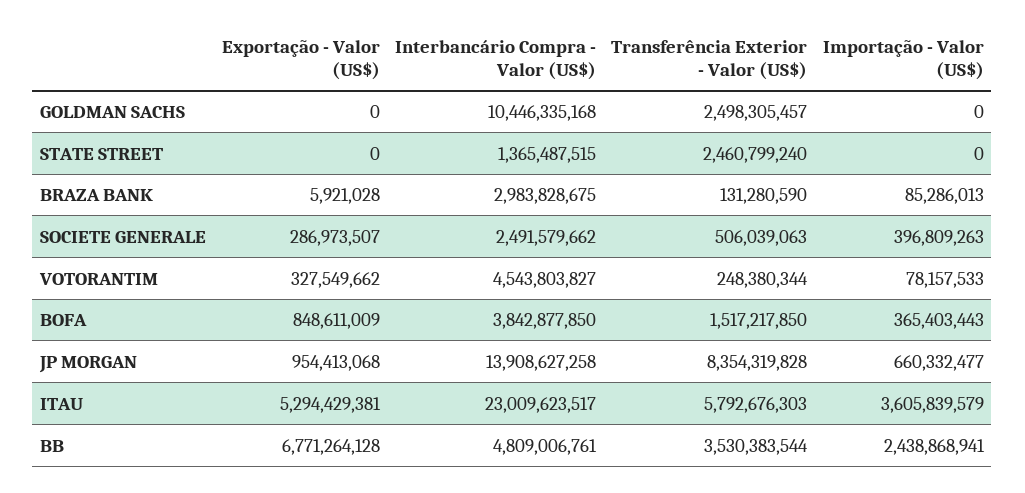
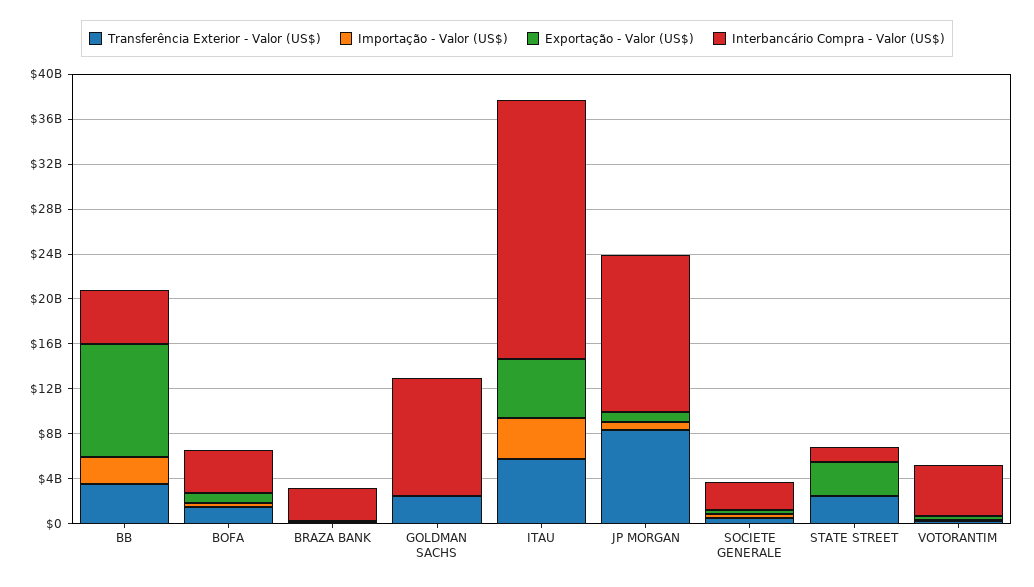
Exportação - Valor (US$), STATE STREET: 0 -> 3000000000
Exportação - Valor (US$), BB: 6771264128 -> 10000000000

